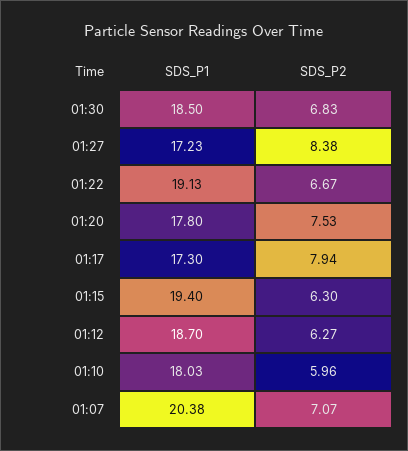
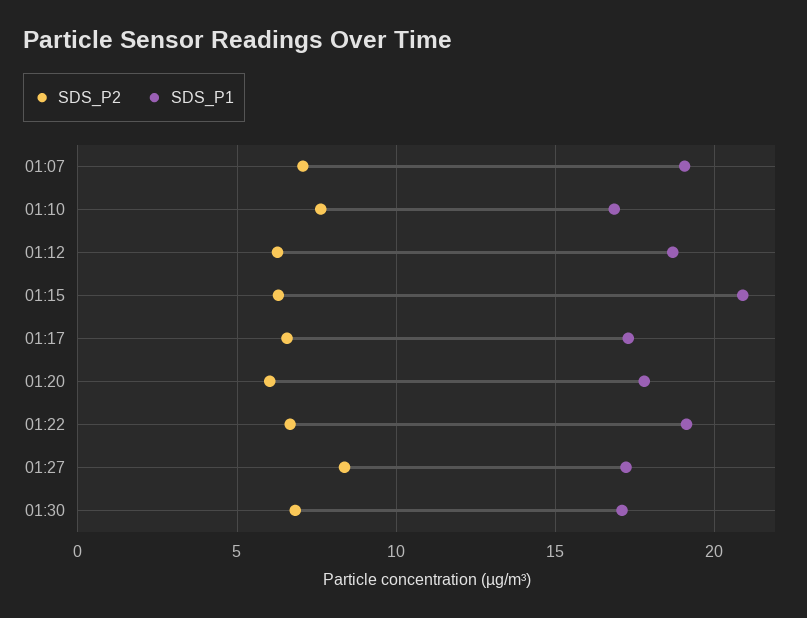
SDS_P1, 01:30: 18.5 -> 17
SDS_P2, 01:20: 7.53 -> 6
SDS_P2, 01:17: 7.94 -> 6.5
SDS_P1, 01:15: 19.4 -> 21
SDS_P1, 01:10: 18.03 -> 17
SDS_P2, 01:10: 5.96 -> 7.5
SDS_P1, 01:07: 20.38 -> 19

